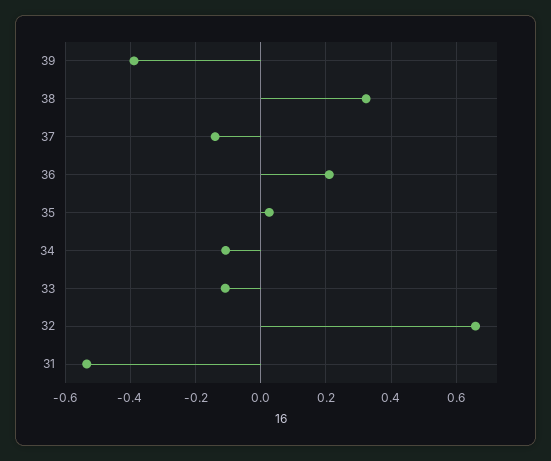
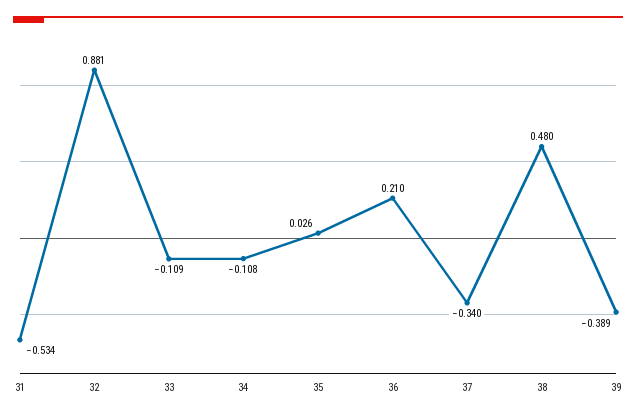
38: 0.32 -> 0.48
37: -0.14 -> -0.34
32: 0.66 -> 0.881

